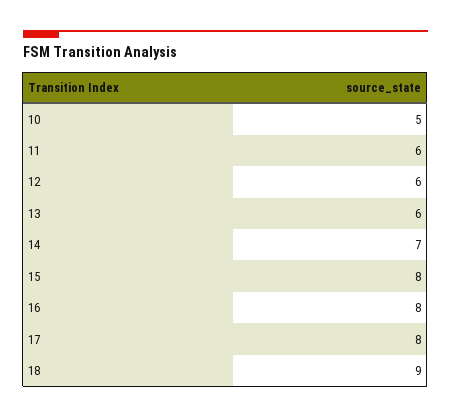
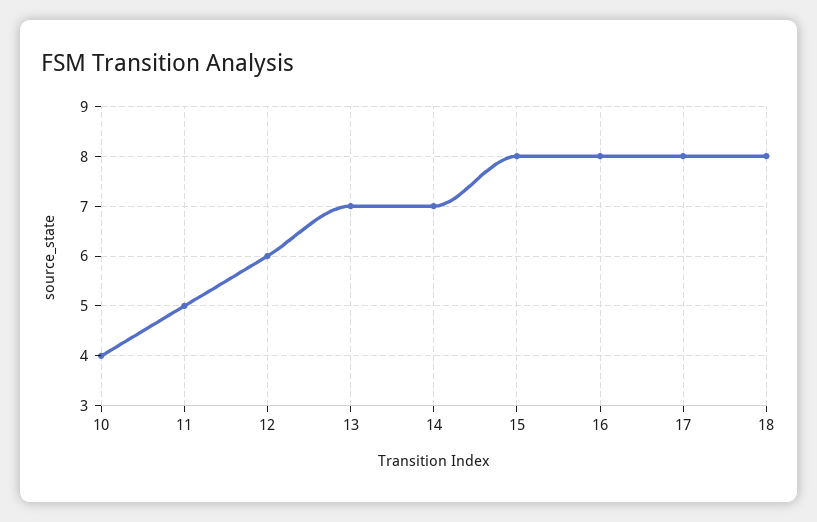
10: 5 -> 4
11: 6 -> 5
13: 6 -> 7
18: 9 -> 8

